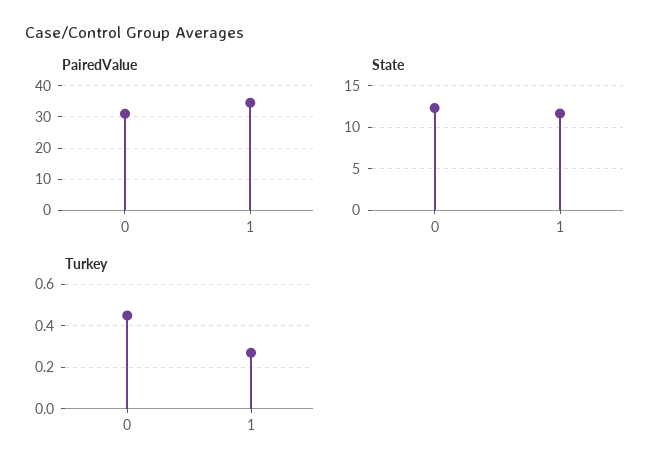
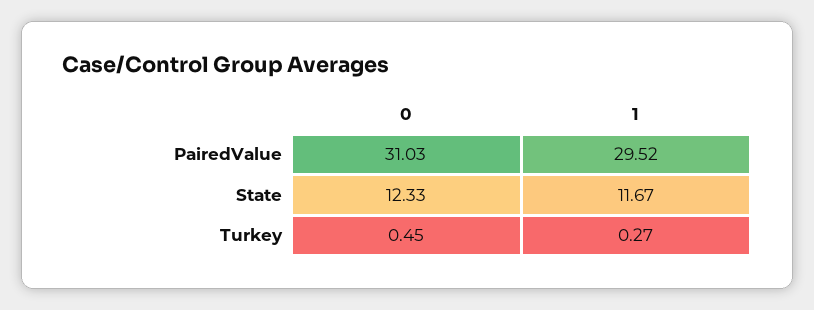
PairedValue, 1: 34 -> 29.52

